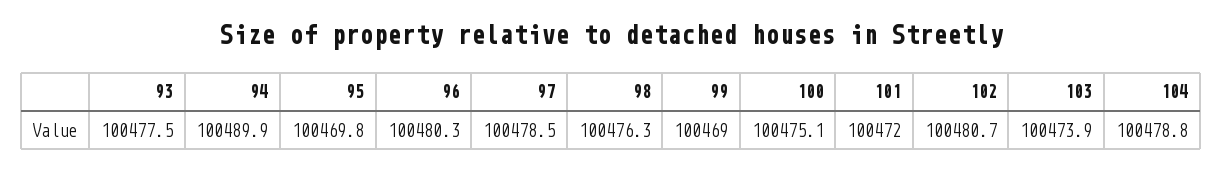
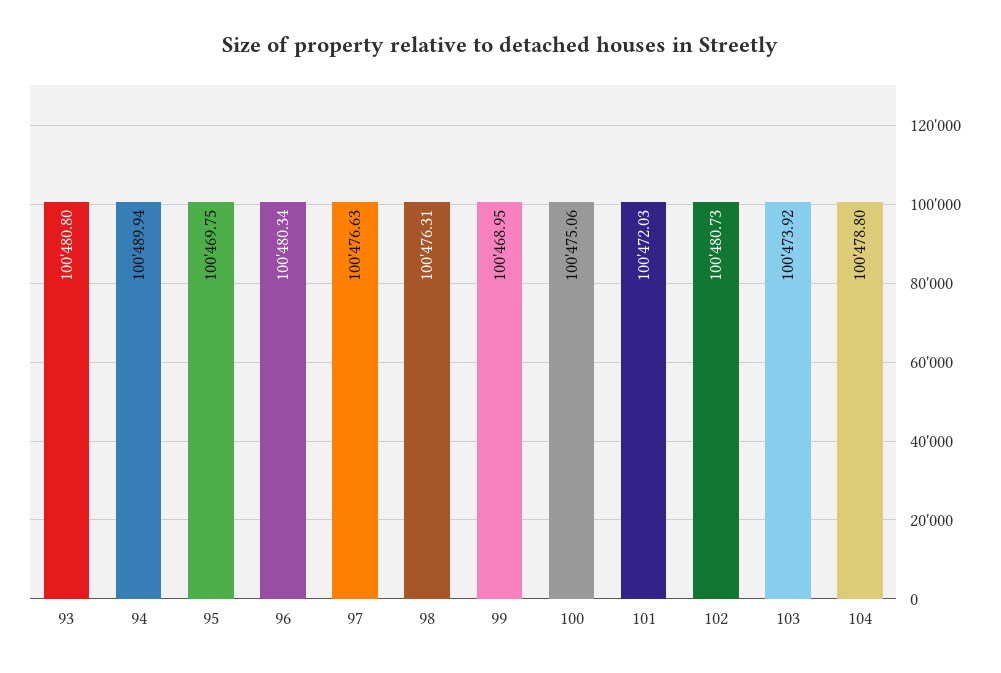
93: 100477.5 -> 100480.8
97: 100478.5 -> 100476.63

